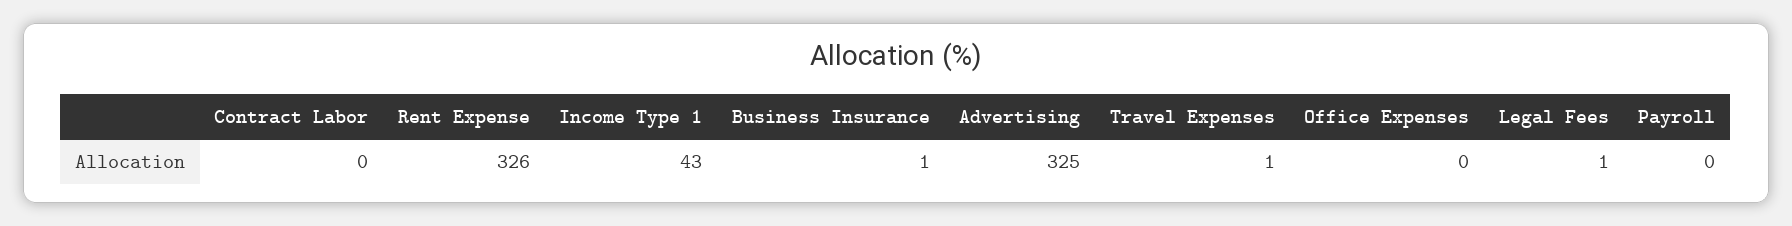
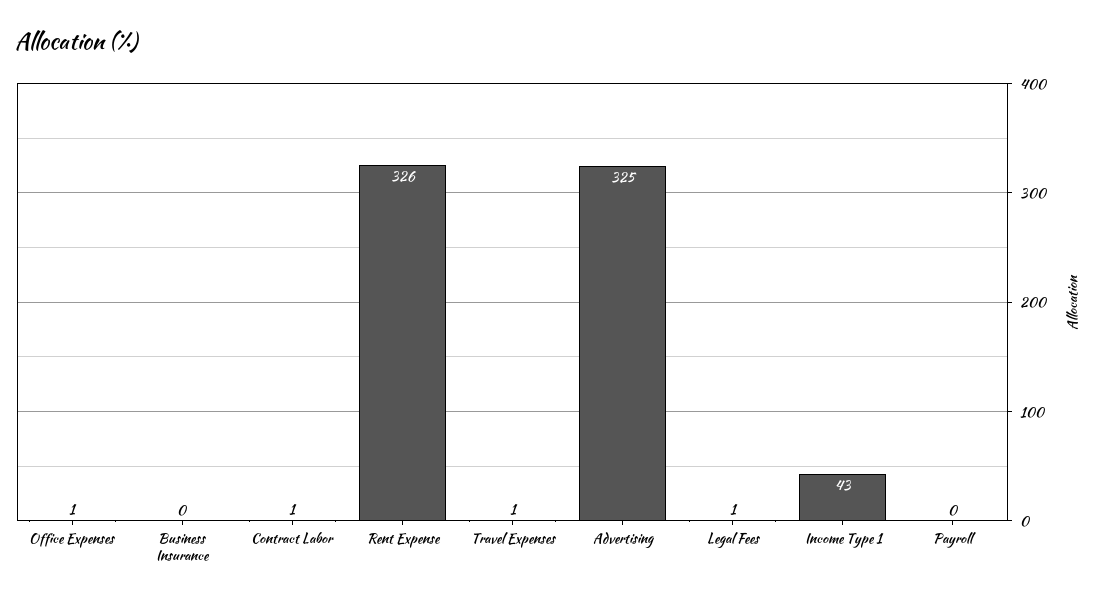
Contract Labor: 0 -> 1
Business Insurance: 1 -> 0
Office Expenses: 0 -> 1

